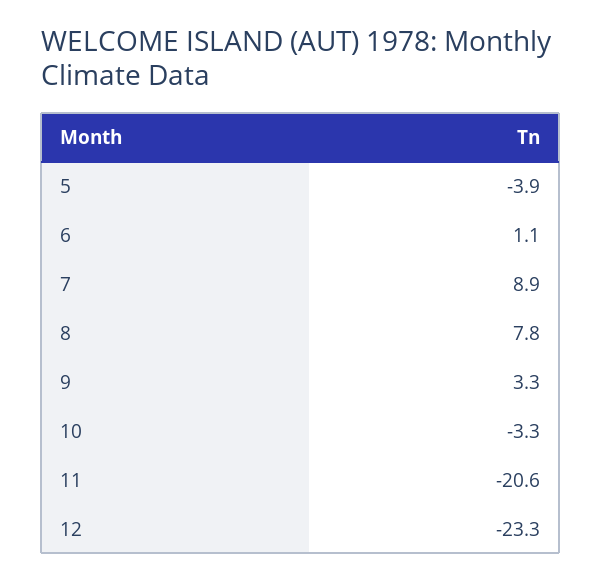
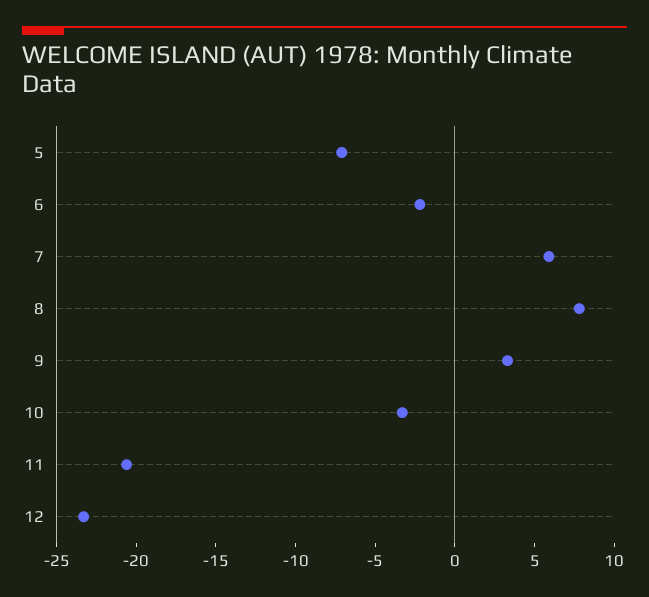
5: -3.9 -> -7
6: 1.1 -> -2
7: 8.9 -> 6

